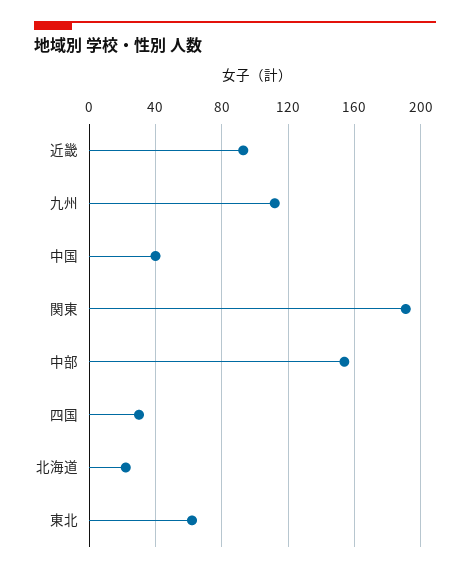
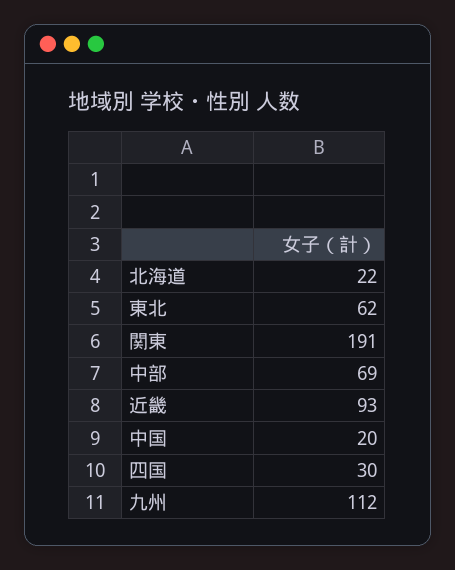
中国: 40 -> 20
中部: 155 -> 69

